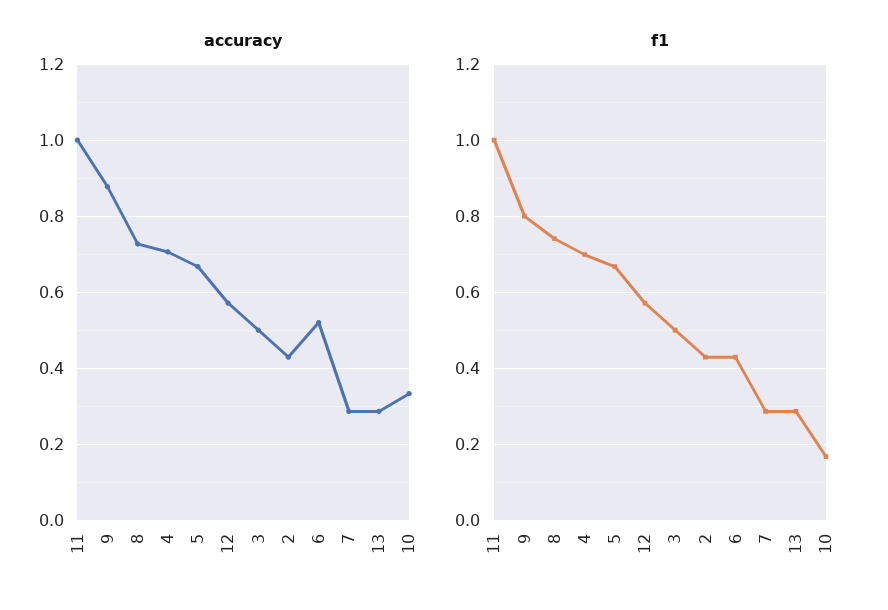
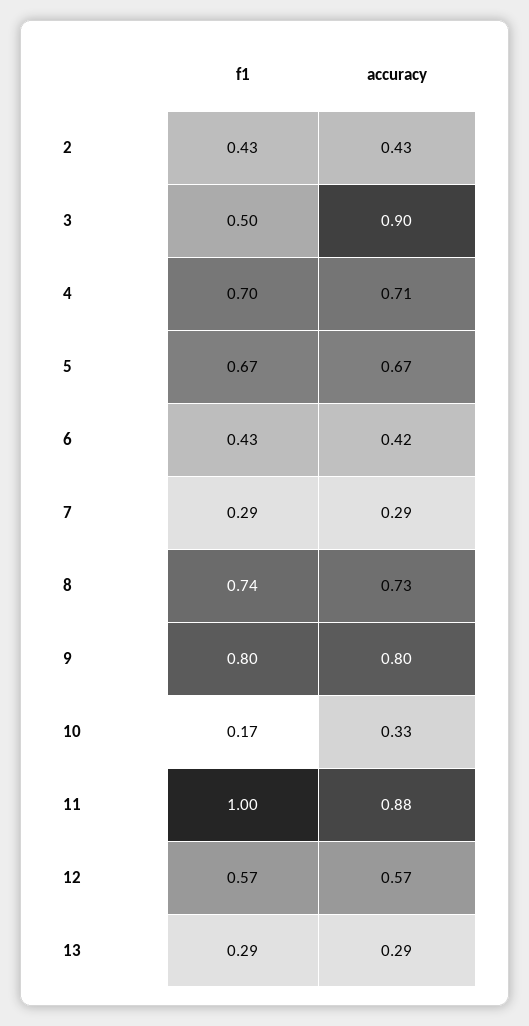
accuracy, 11: 1 -> 0.88
accuracy, 9: 0.88 -> 0.8
accuracy, 3: 0.5 -> 0.9
accuracy, 6: 0.52 -> 0.42

